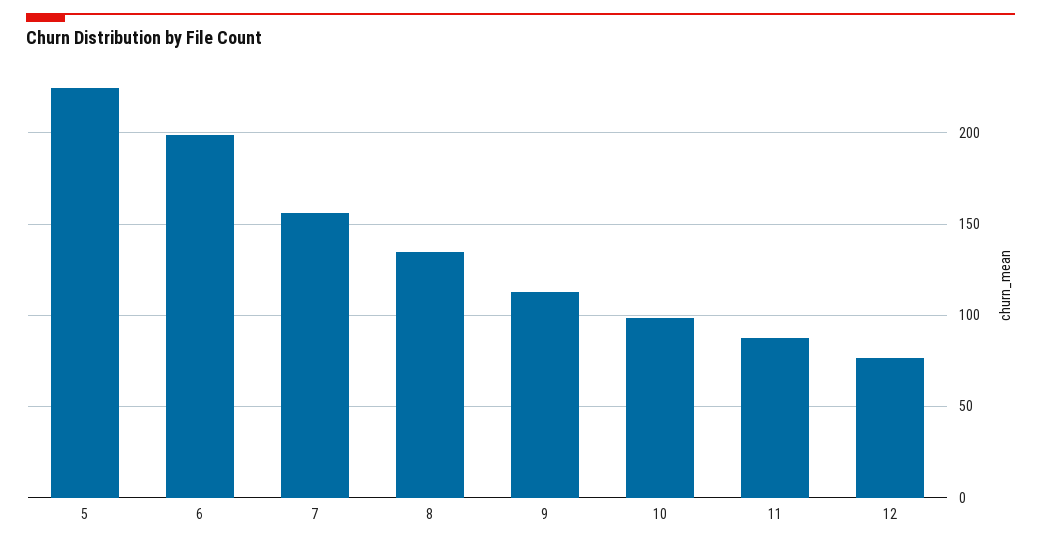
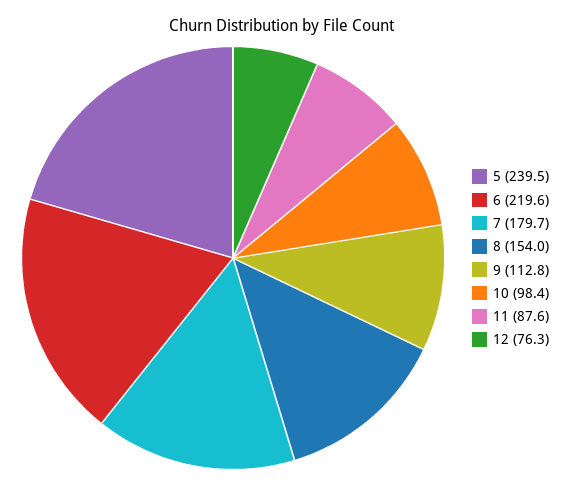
5: 225 -> 239.5
6: 200 -> 219.6
7: 155 -> 179.7
8: 135 -> 154

